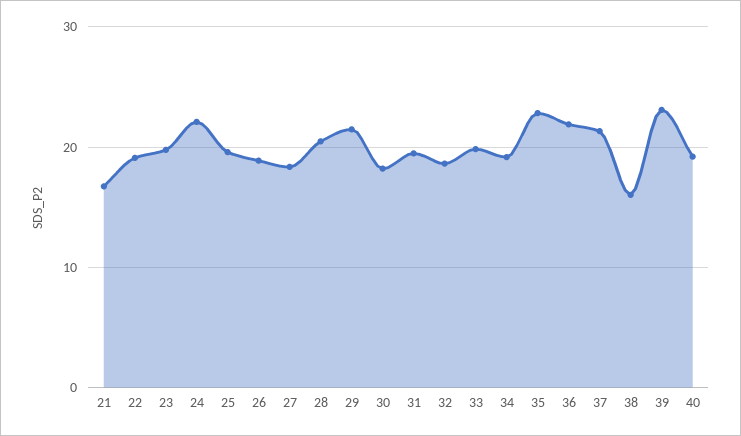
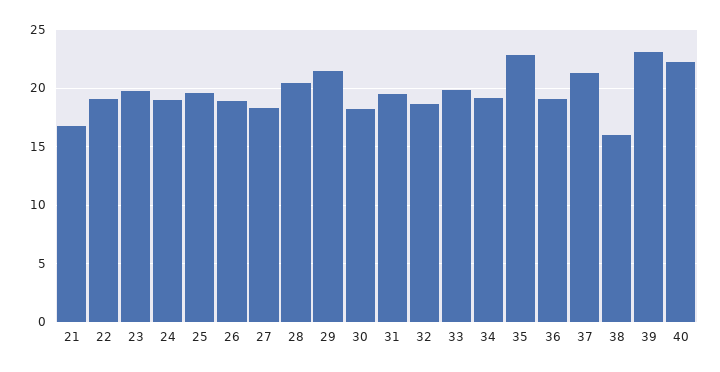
24: 22 -> 19
36: 22 -> 19
40: 19 -> 22

